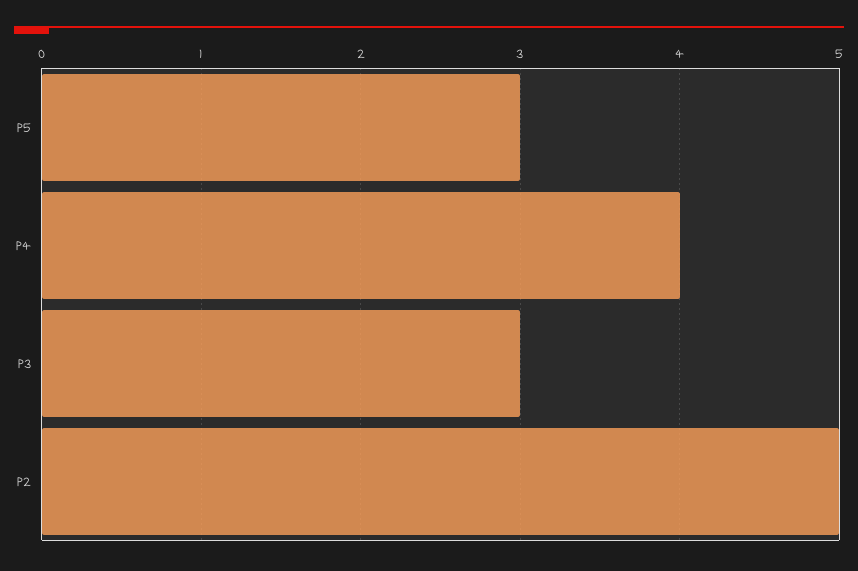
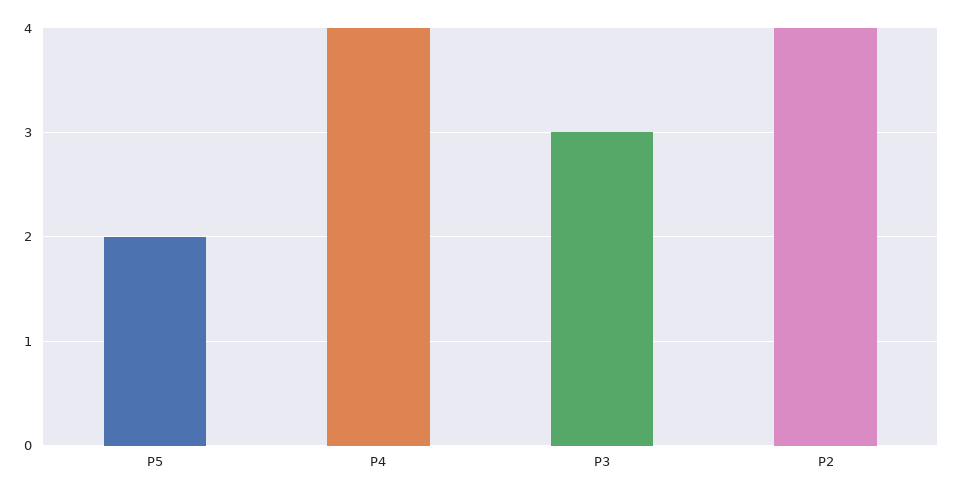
P5: 3 -> 2
P2: 5 -> 4

